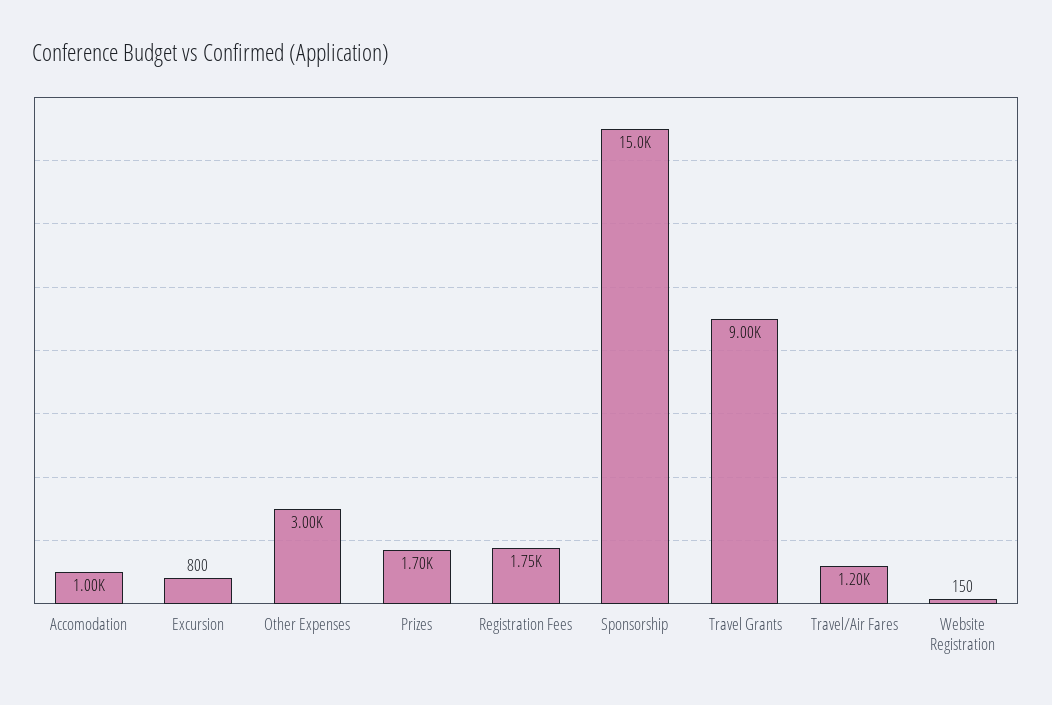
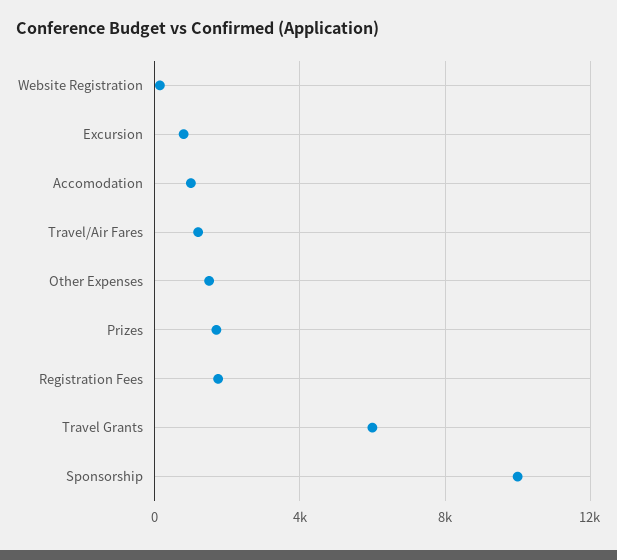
Other Expenses: 3000 -> 1500
Sponsorship: 15000 -> 10000
Travel Grants: 9000 -> 6000

